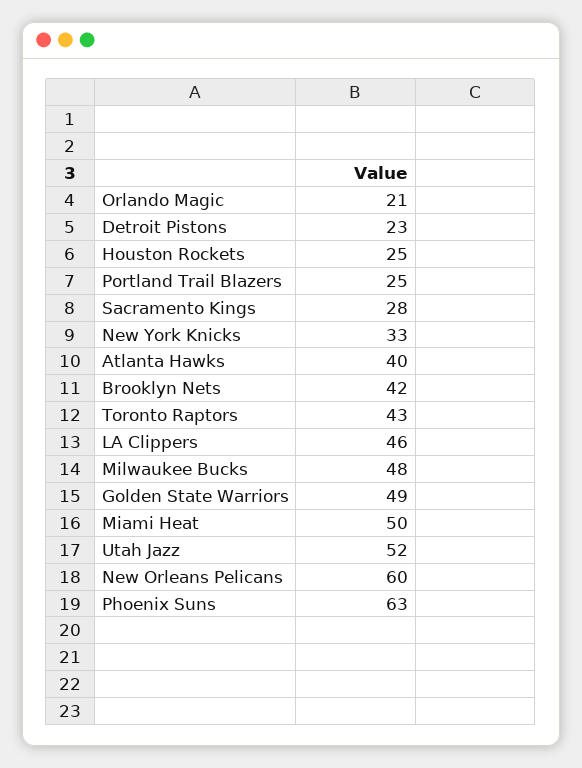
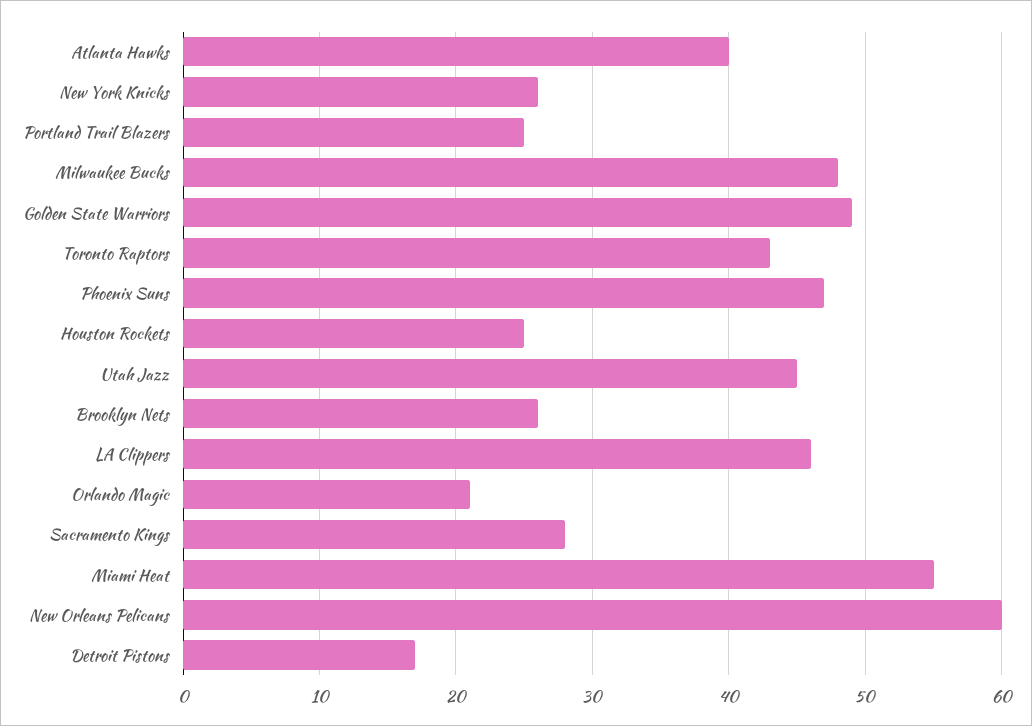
Detroit Pistons: 23 -> 17
New York Knicks: 33 -> 26
Brooklyn Nets: 42 -> 26
Miami Heat: 50 -> 55
Utah Jazz: 52 -> 45
Phoenix Suns: 63 -> 47

